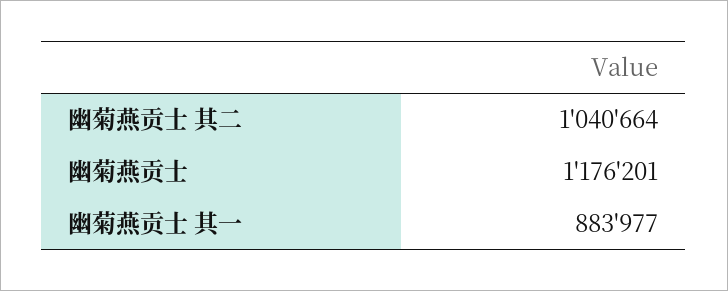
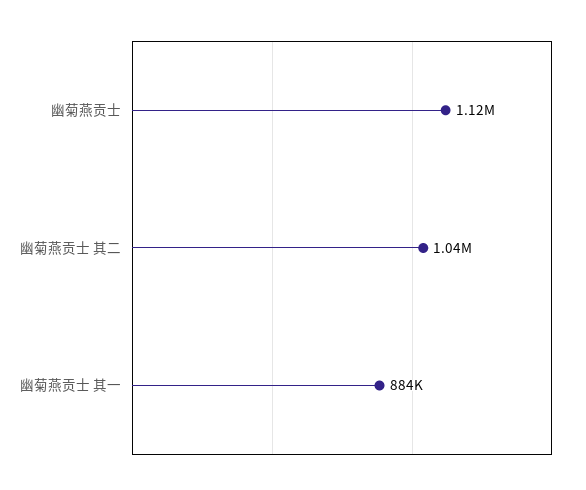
幽菊燕贡士: 1176201 -> 1120000

